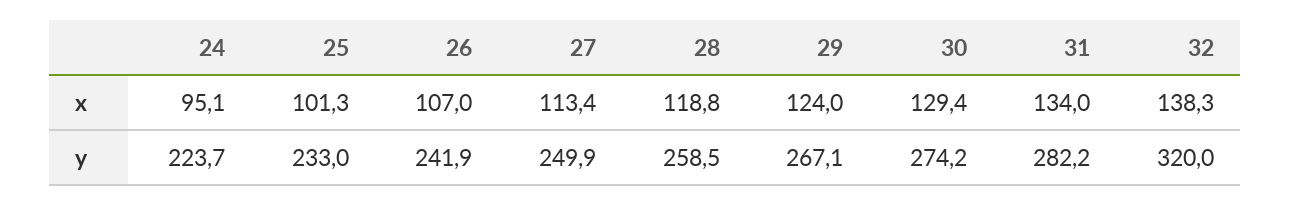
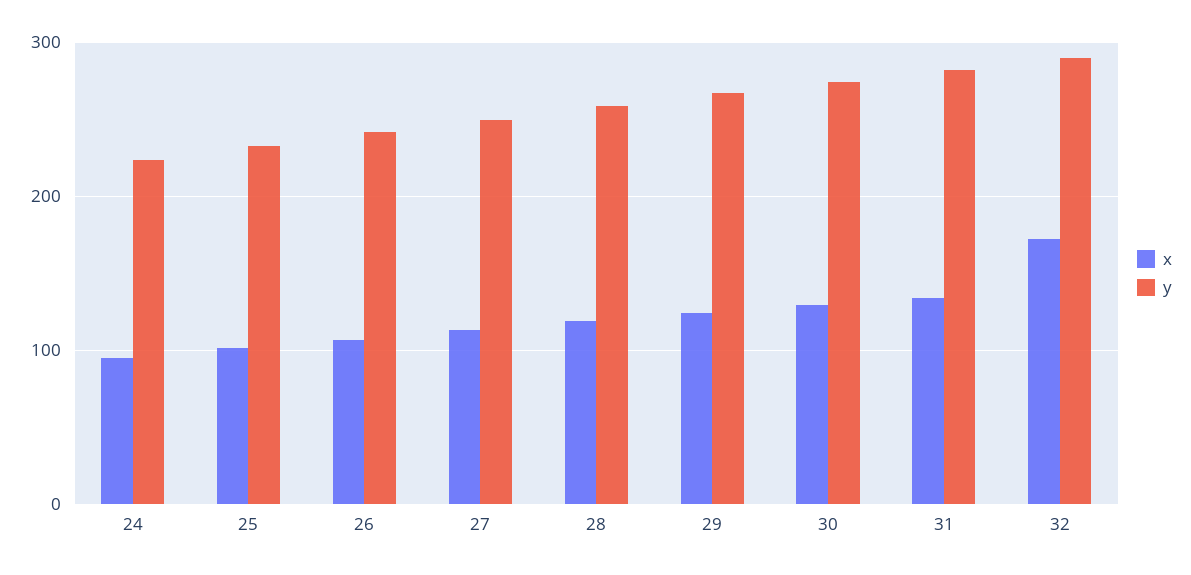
x, 32: 138.3 -> 170
y, 32: 320 -> 290

